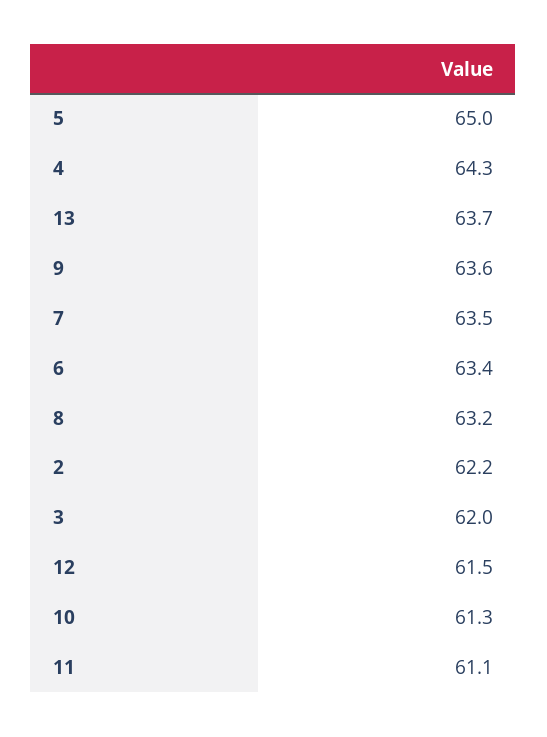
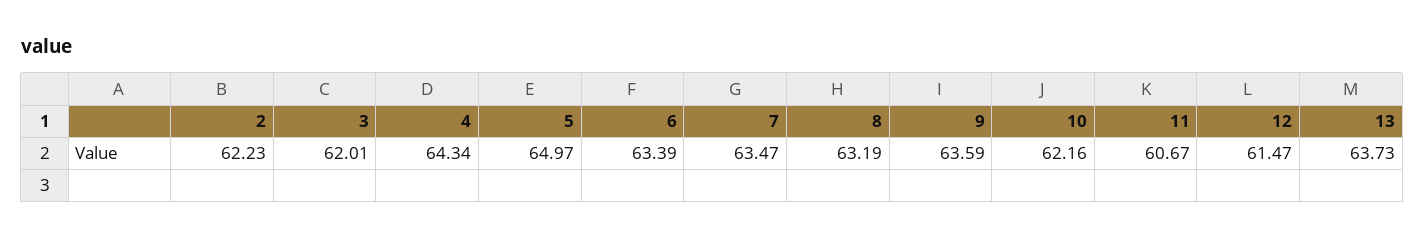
10: 61.3 -> 62.16
11: 61.1 -> 60.67

